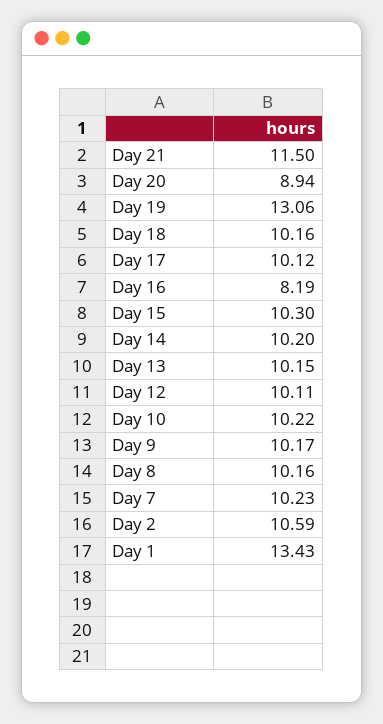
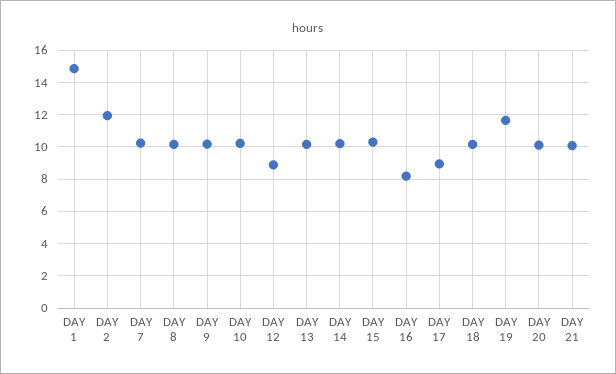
Day 21: 11.5 -> 10
Day 20: 8.94 -> 10
Day 19: 13.06 -> 11.5
Day 17: 10.12 -> 9
Day 12: 10.11 -> 9
Day 2: 10.59 -> 12
Day 1: 13.43 -> 15

